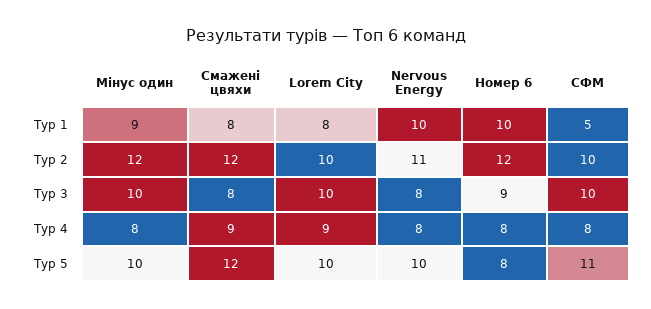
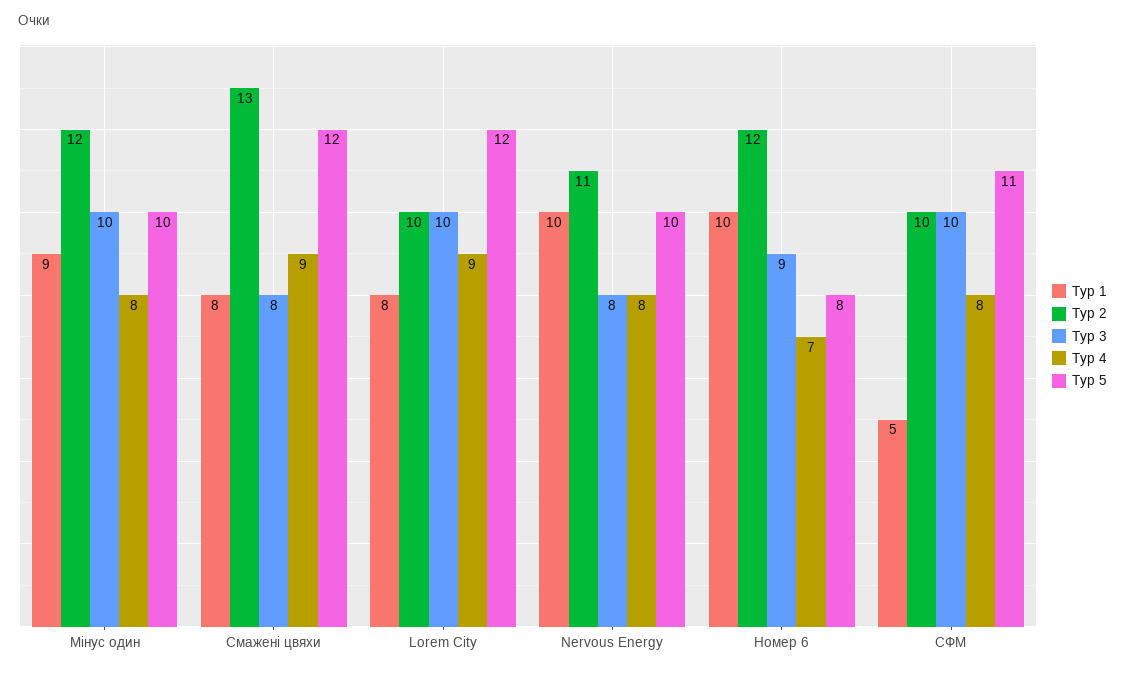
Тур 2, Смажені цвяхи: 12 -> 13
Тур 4, Номер 6: 8 -> 7
Тур 5, Lorem City: 10 -> 12

